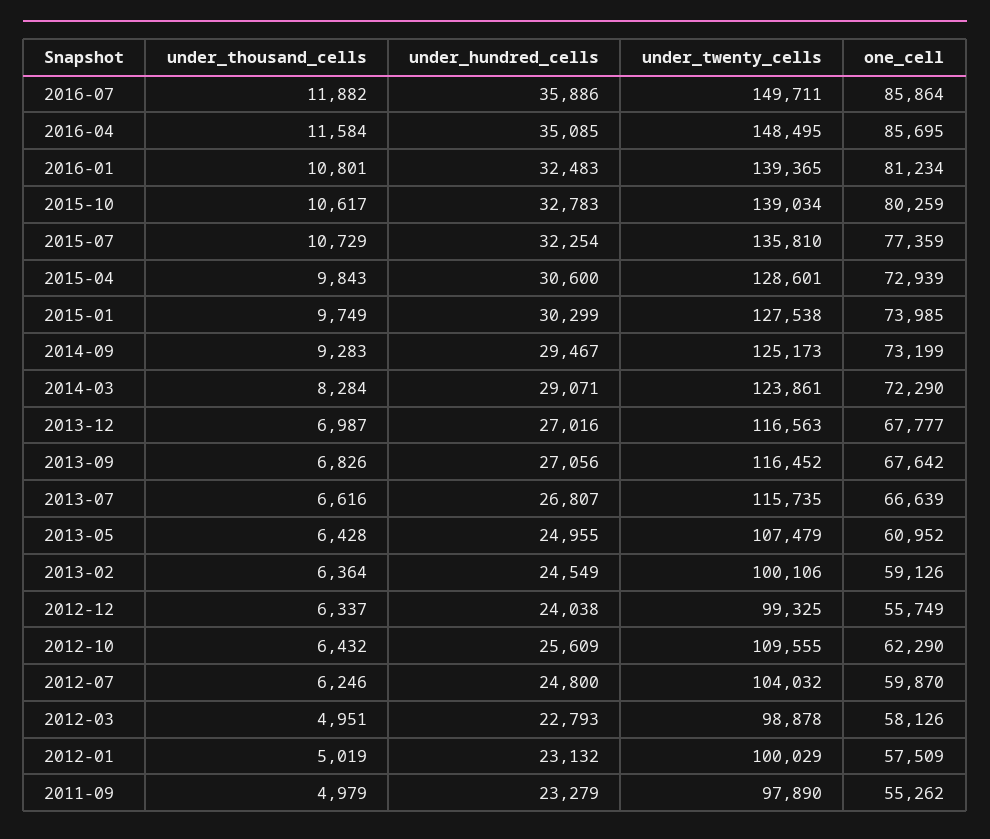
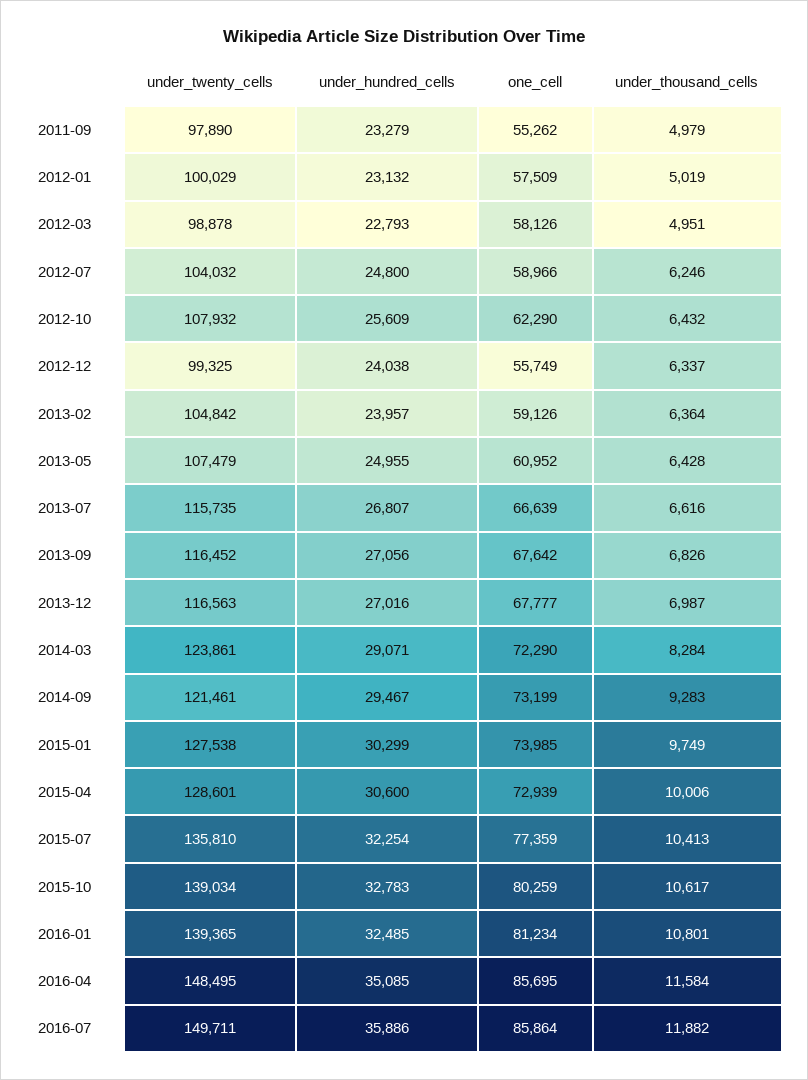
under_hundred_cells, 2016-01: 32483 -> 32485
under_thousand_cells, 2015-07: 10729 -> 10413
under_thousand_cells, 2015-04: 9843 -> 10006
under_twenty_cells, 2014-09: 125173 -> 121461
under_hundred_cells, 2013-02: 24549 -> 23957
under_twenty_cells, 2013-02: 100106 -> 104842
under_twenty_cells, 2012-10: 109555 -> 107932
one_cell, 2012-07: 59870 -> 58966

